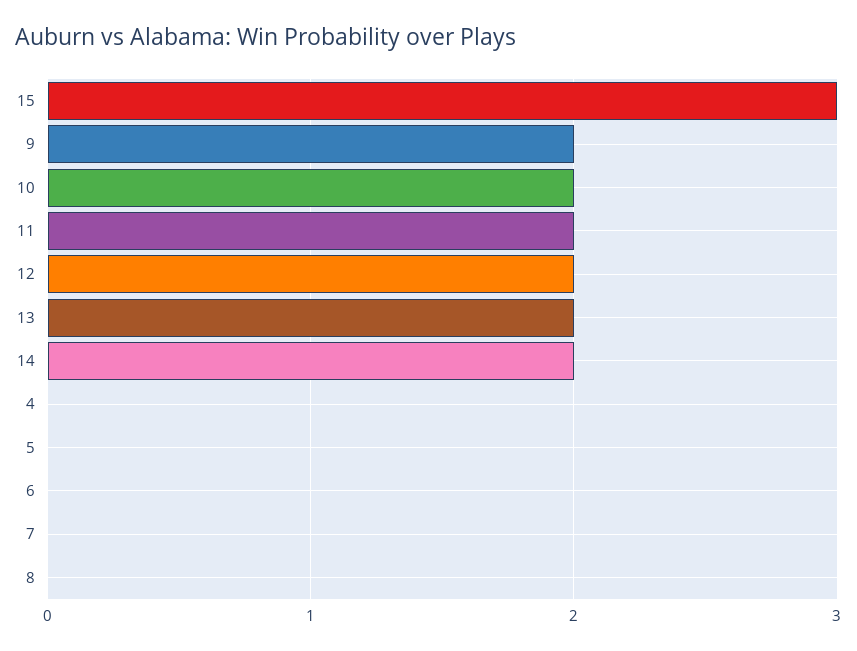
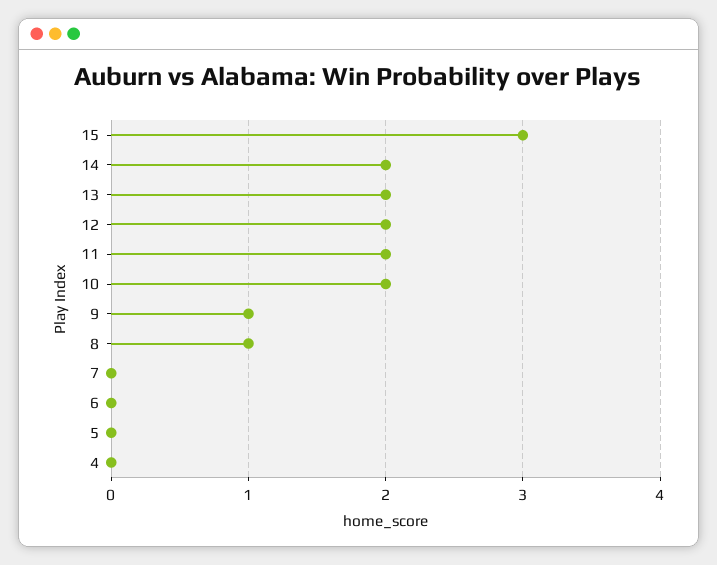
9: 2 -> 1
8: 0 -> 1

